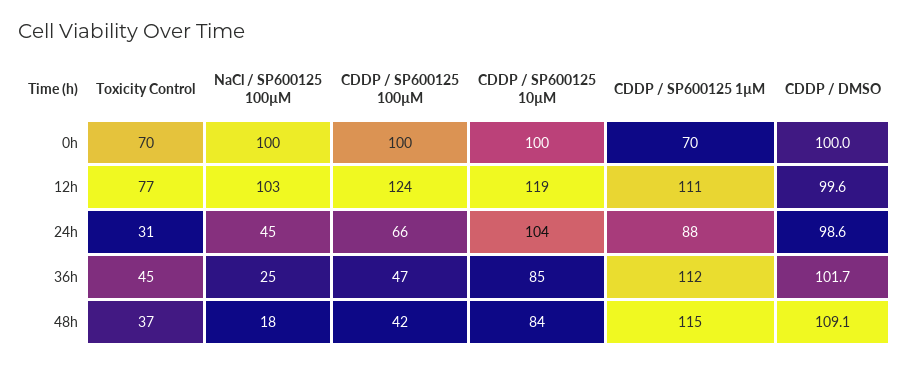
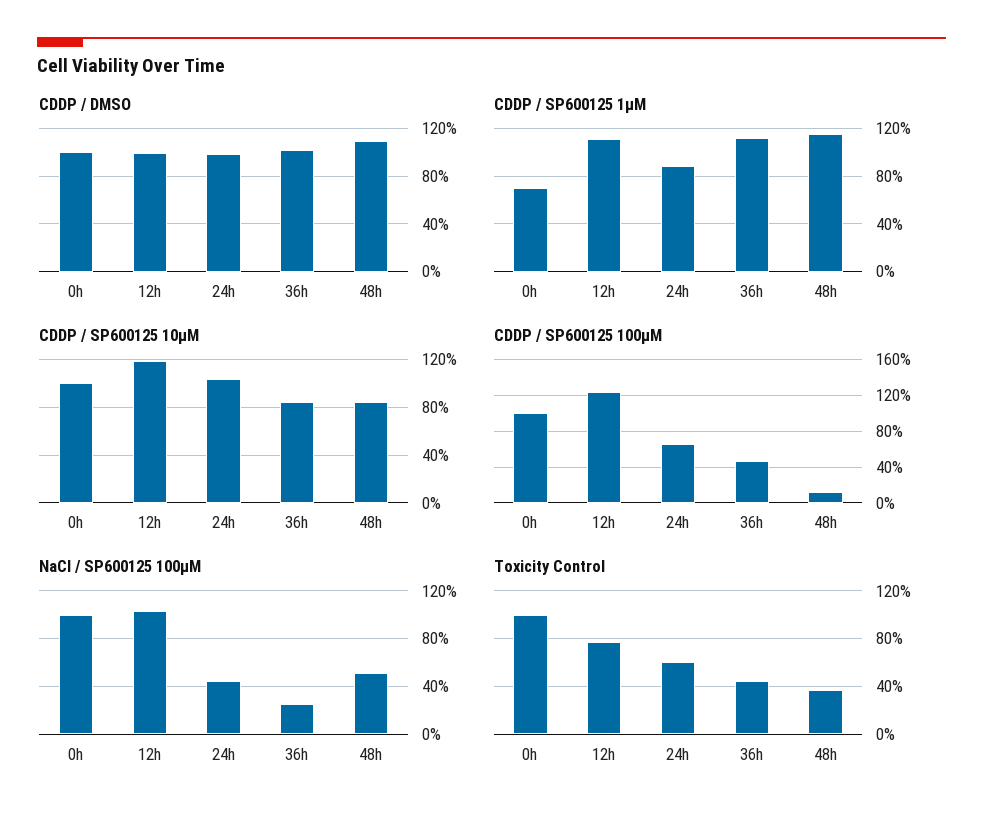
Toxicity Control, 0h: 70 -> 100
Toxicity Control, 24h: 31 -> 60
NaCl / SP600125 100µM, 48h: 18 -> 50
CDDP / SP600125 100µM, 48h: 42 -> 10

